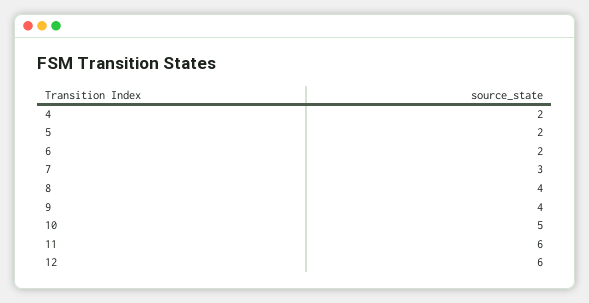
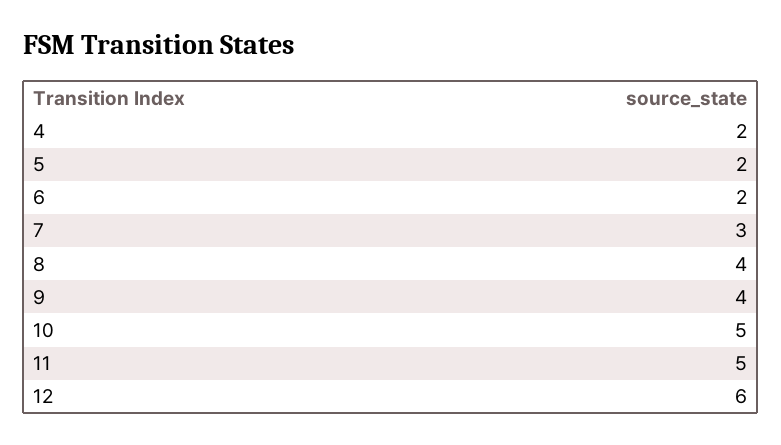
11: 6 -> 5

